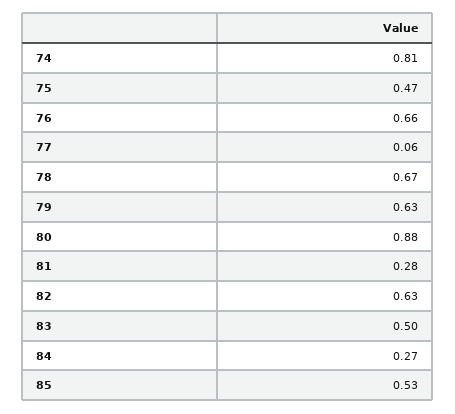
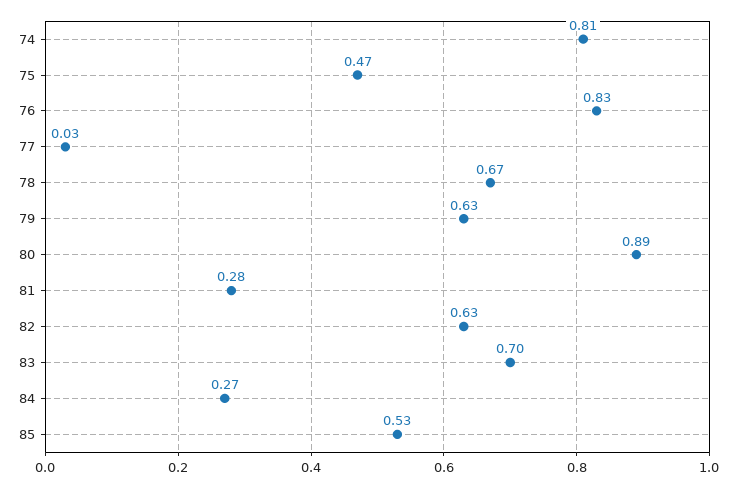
76: 0.66 -> 0.83
77: 0.06 -> 0.03
80: 0.88 -> 0.89
83: 0.5 -> 0.7

